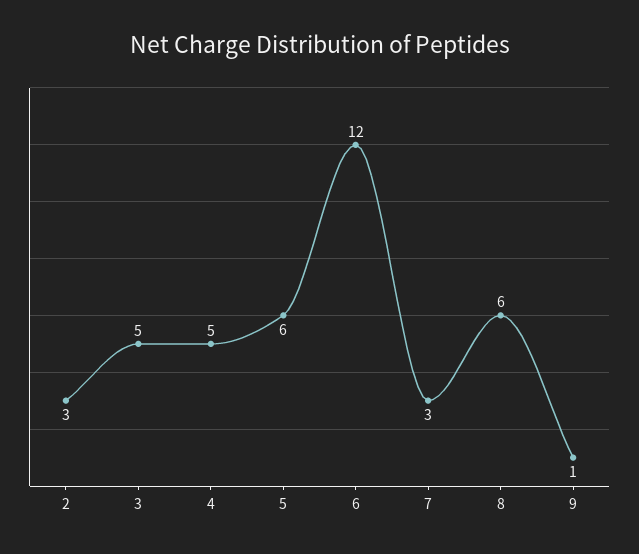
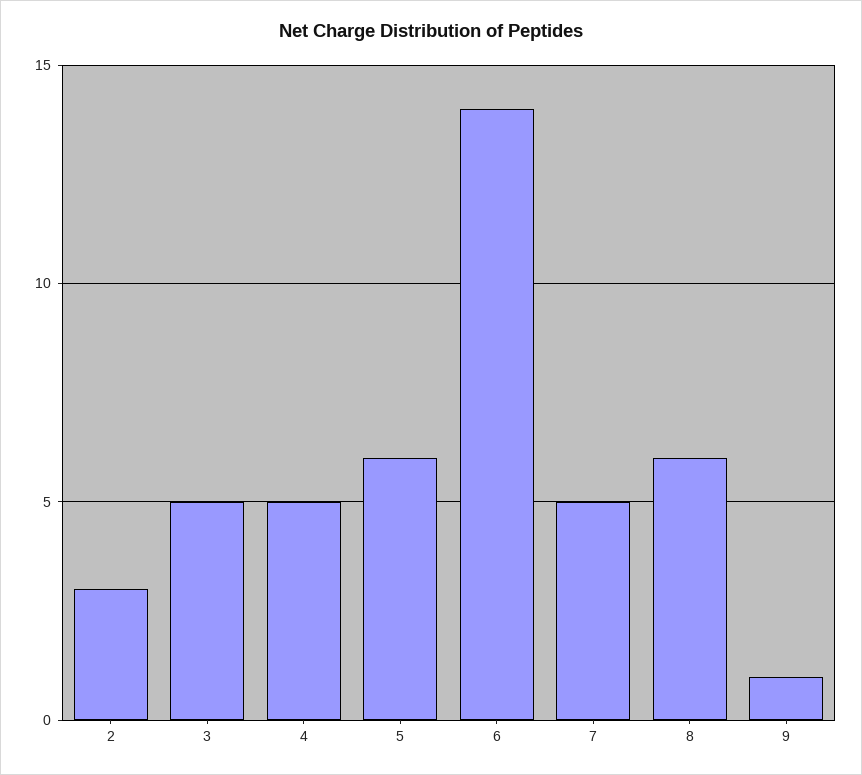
6: 12 -> 14
7: 3 -> 5

